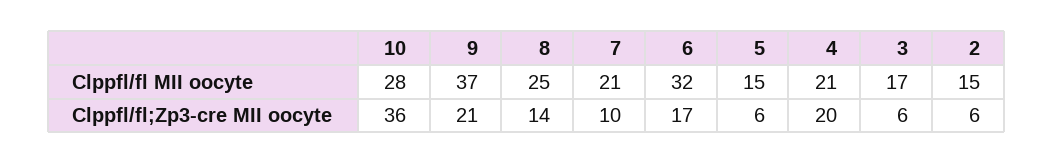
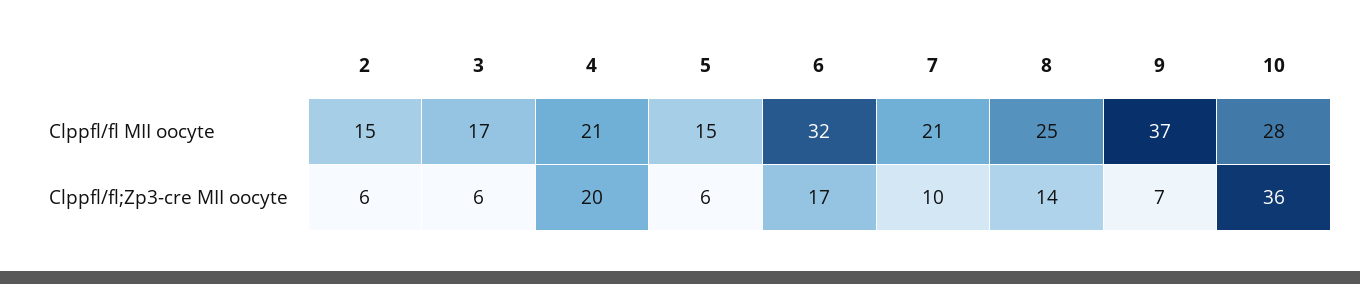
9, Clppfl/fl;Zp3-cre MII oocyte: 21 -> 7

